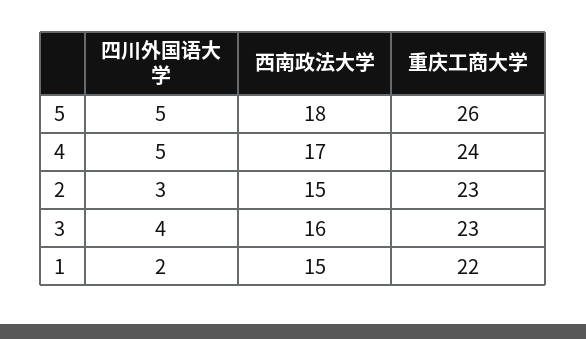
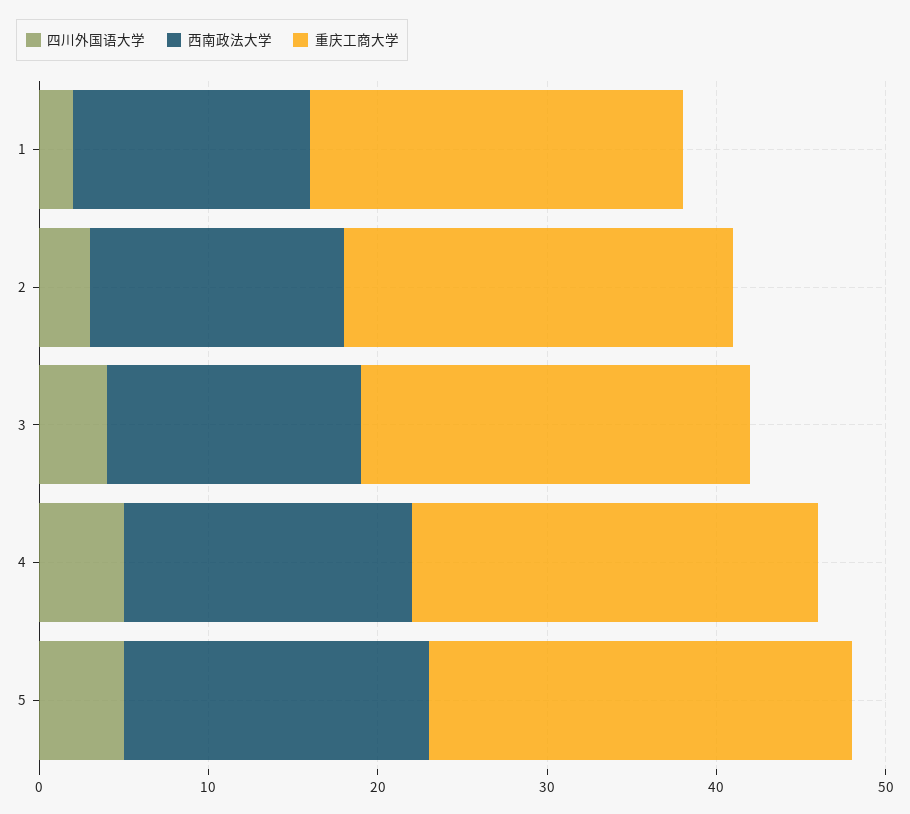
重庆工商大学, 5: 26 -> 25
西南政法大学, 3: 16 -> 15
西南政法大学, 1: 15 -> 14

